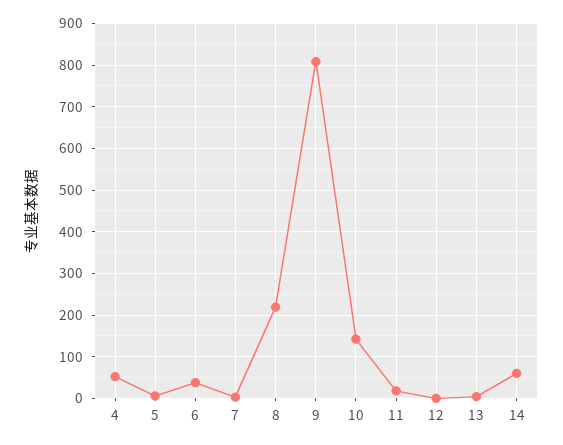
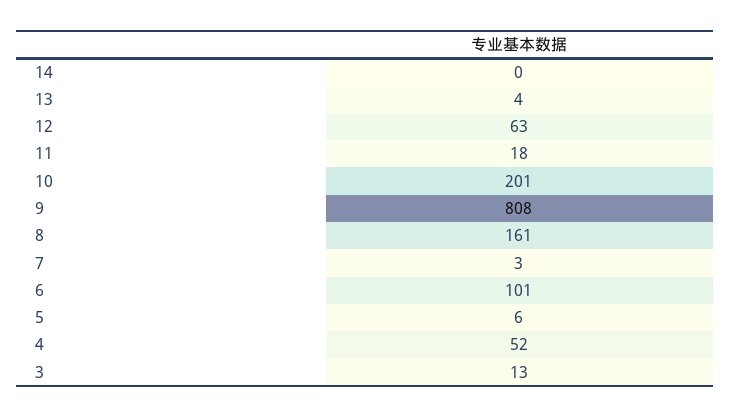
6: 40 -> 101
8: 220 -> 161
10: 140 -> 201
12: 0 -> 63
14: 60 -> 0
3: none -> 13

